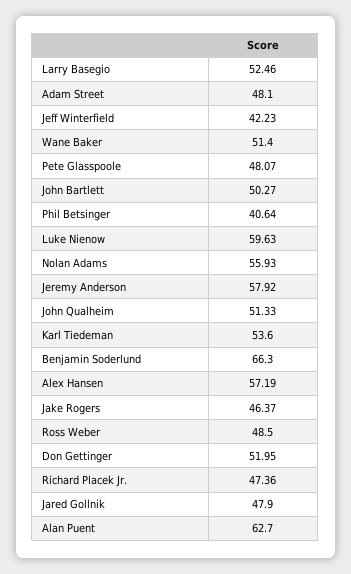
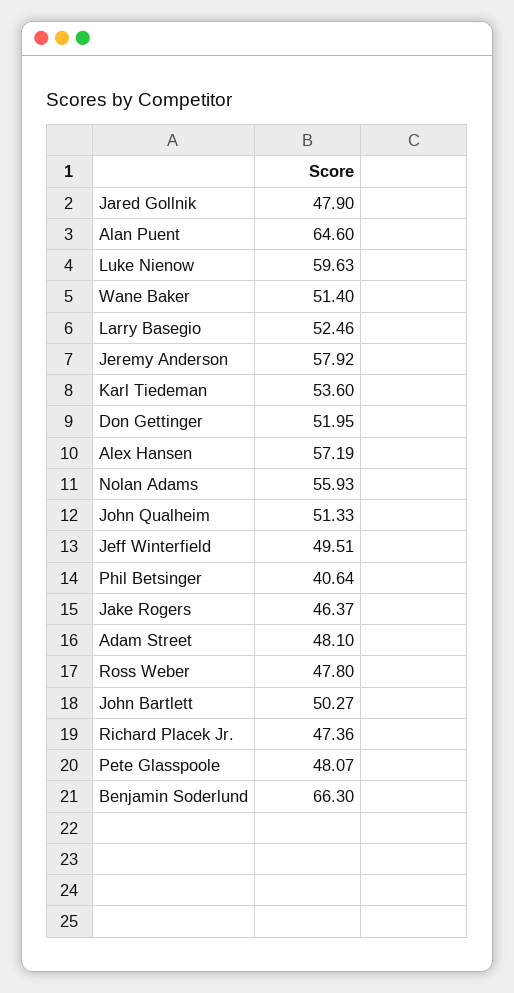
Jeff Winterfield: 42.23 -> 49.51
Ross Weber: 48.5 -> 47.8
Alan Puent: 62.7 -> 64.6

